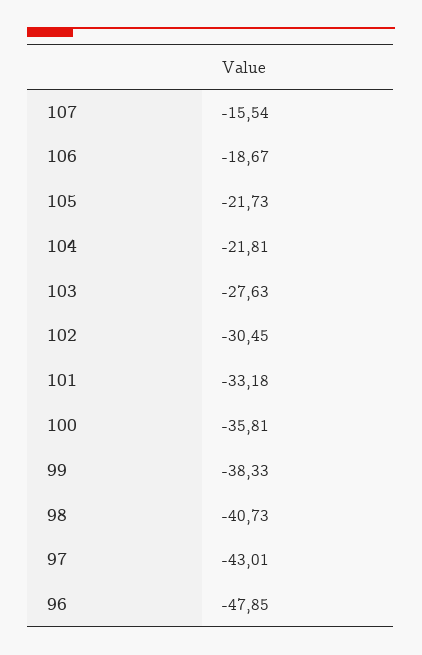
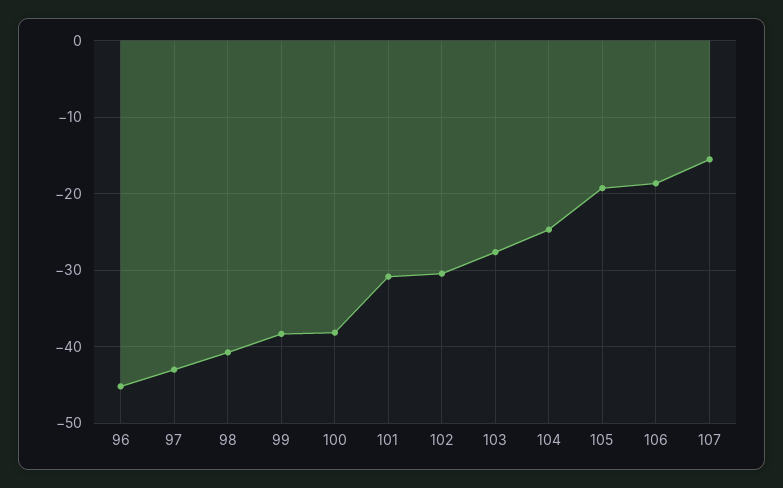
105: -21.73 -> -19
104: -21.81 -> -25
101: -33.18 -> -31
100: -35.81 -> -38
96: -47.85 -> -45

